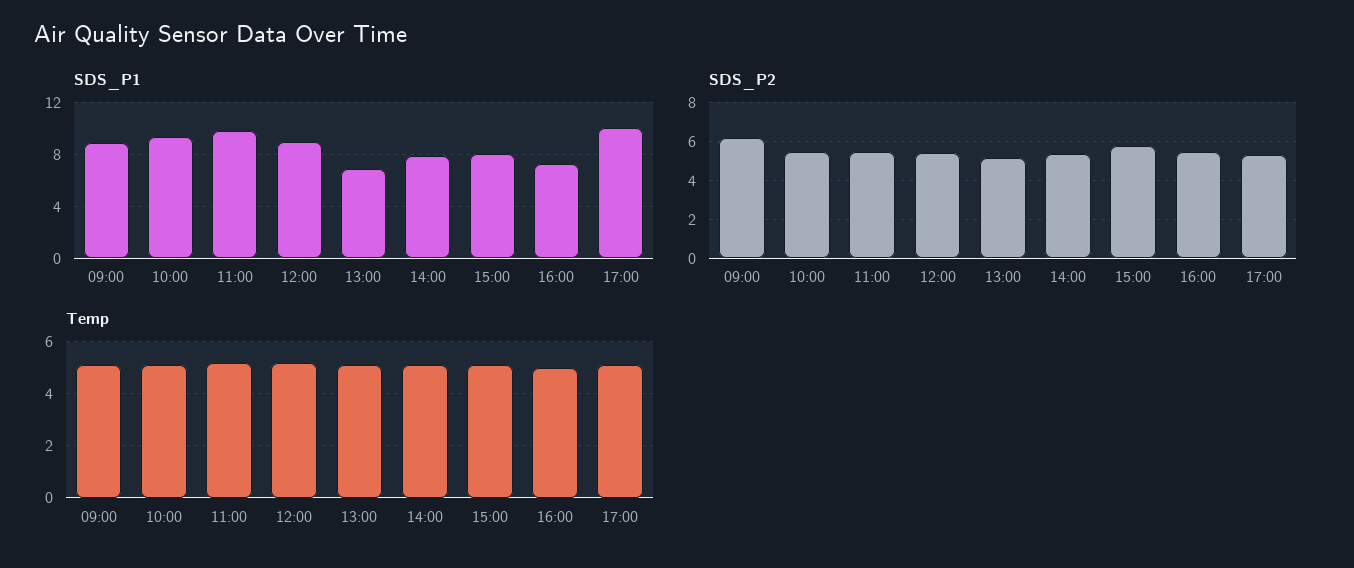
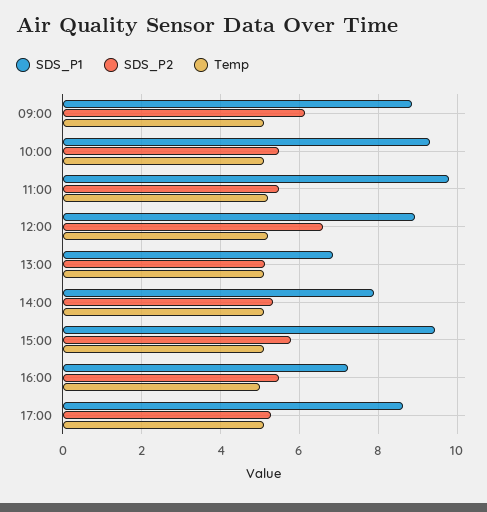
SDS_P1, 15:00: 8 -> 9.4
SDS_P1, 17:00: 10 -> 8.6
SDS_P2, 12:00: 5.5 -> 6.6

